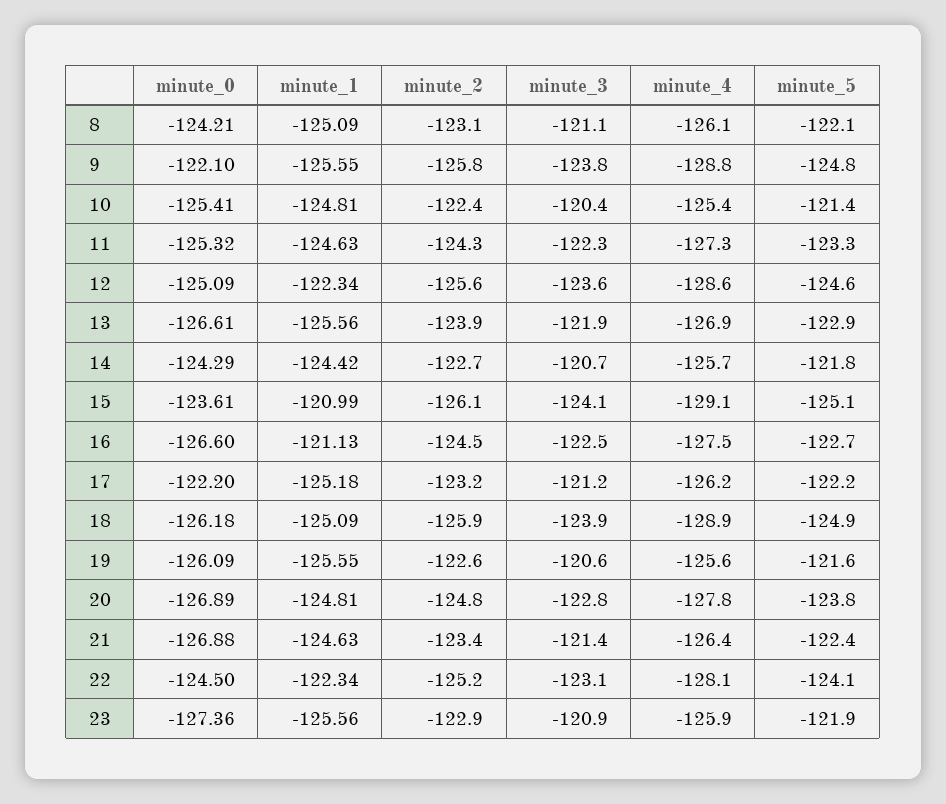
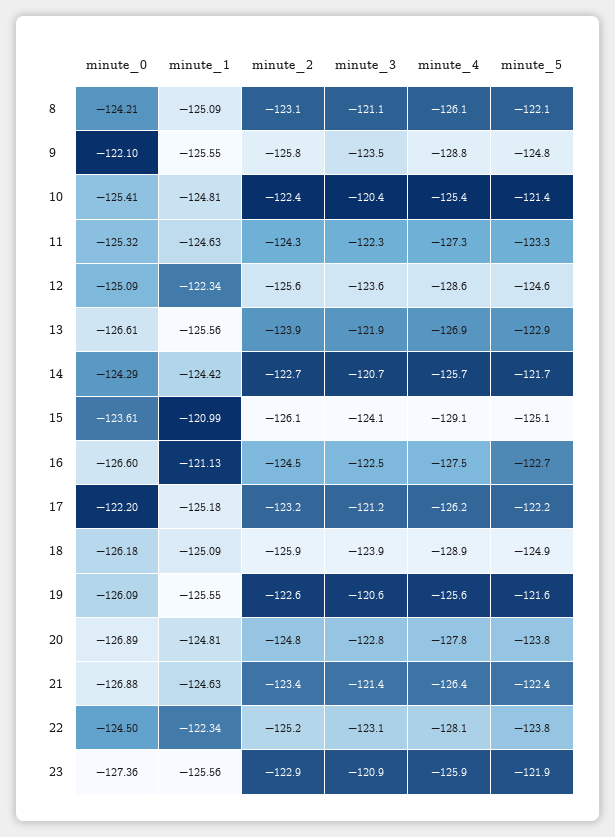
minute_3, 9: -123.8 -> -123.5
minute_5, 14: -121.8 -> -121.7
minute_5, 22: -124.1 -> -123.8

